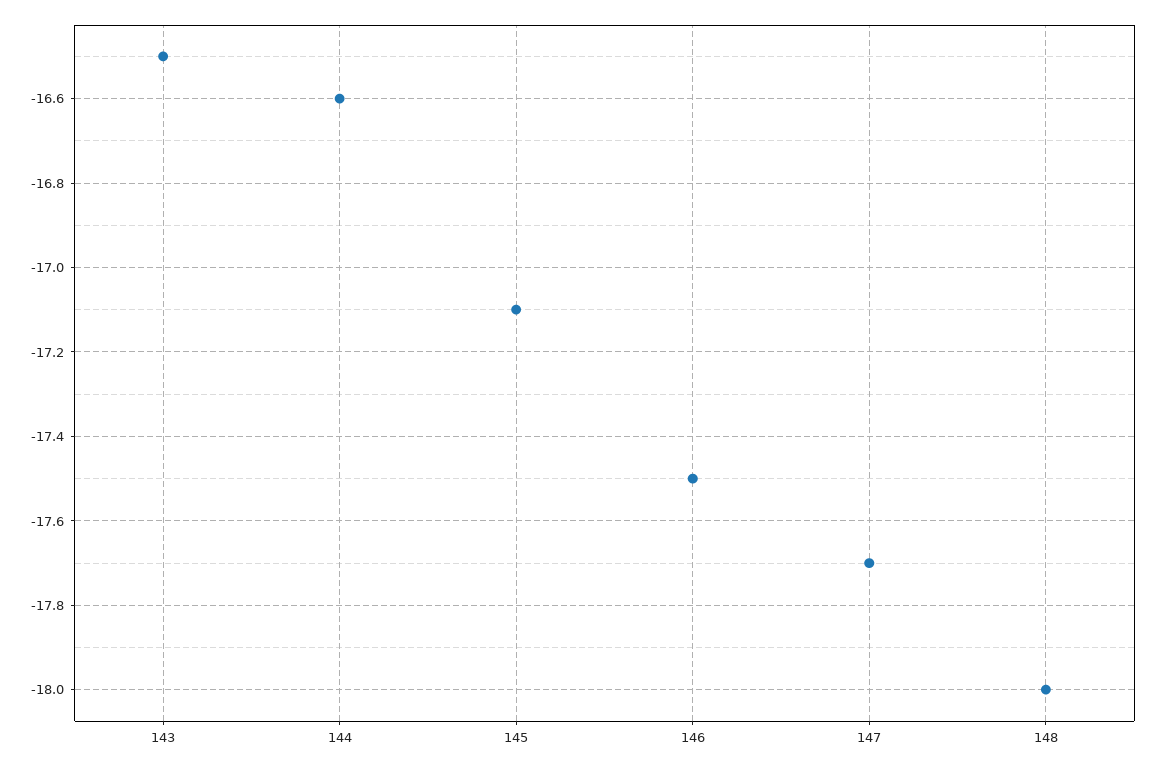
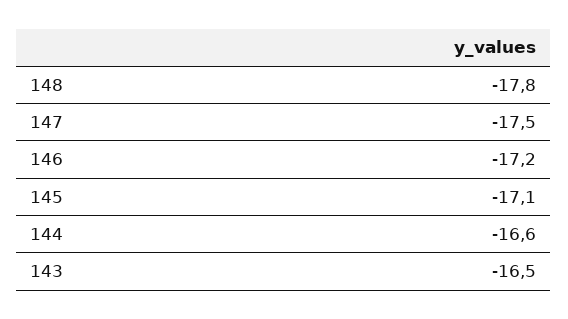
146: -17.5 -> -17.2
147: -17.7 -> -17.5
148: -18 -> -17.8

